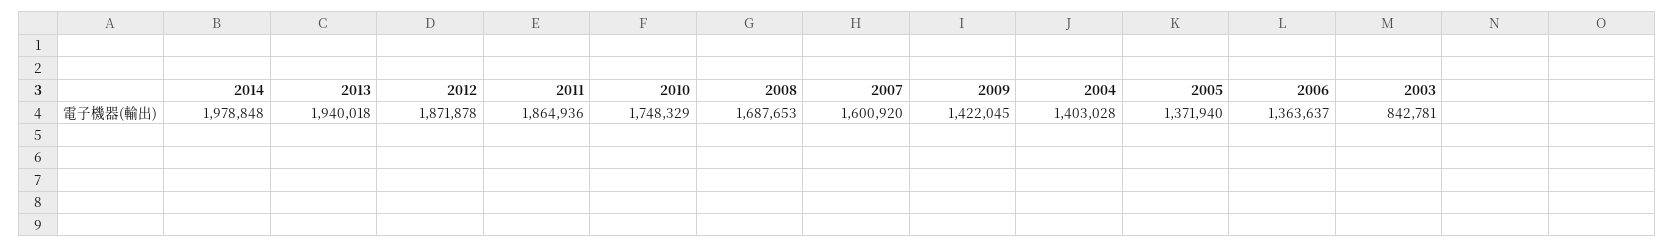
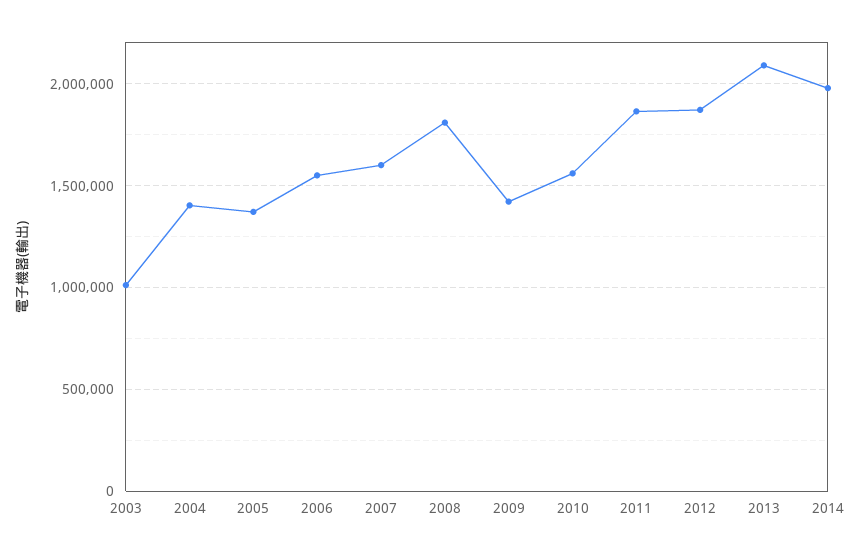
2013: 1940018 -> 2100000
2010: 1748329 -> 1550000
2008: 1687653 -> 1800000
2006: 1363637 -> 1550000
2003: 842781 -> 1000000

